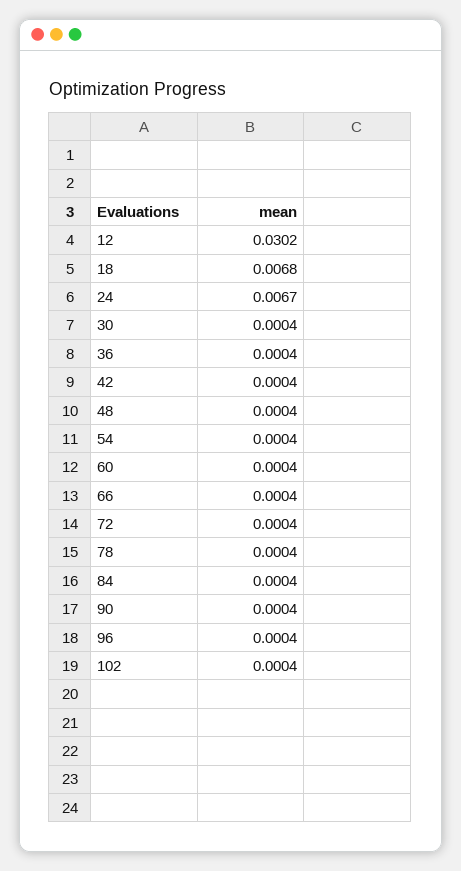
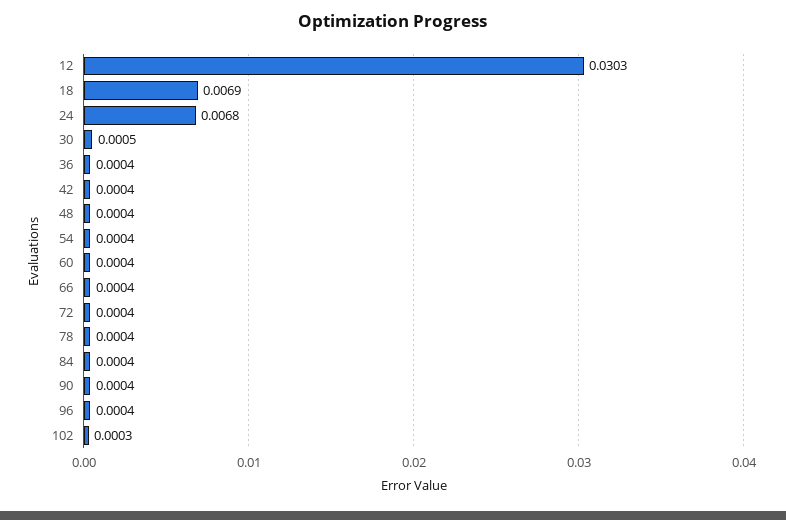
12: 0.0302 -> 0.0303
18: 0.0068 -> 0.0069
24: 0.0067 -> 0.0068
30: 0.0004 -> 0.0005
102: 0.0004 -> 0.0003

